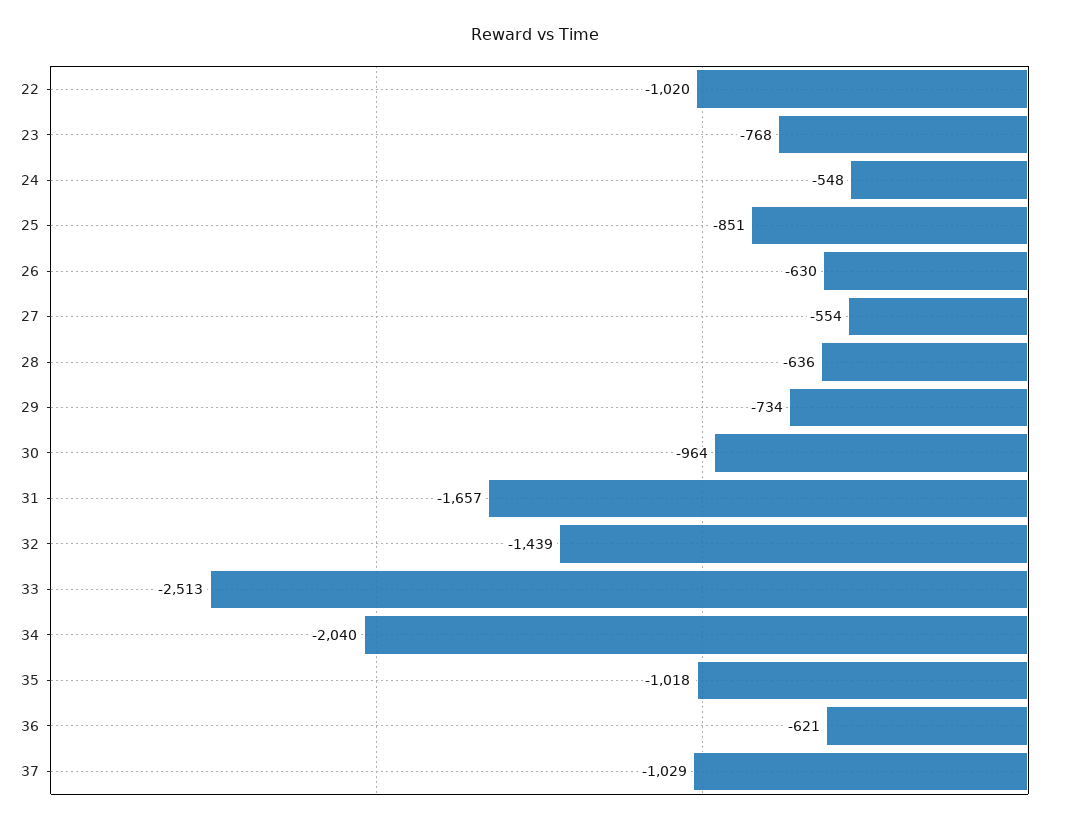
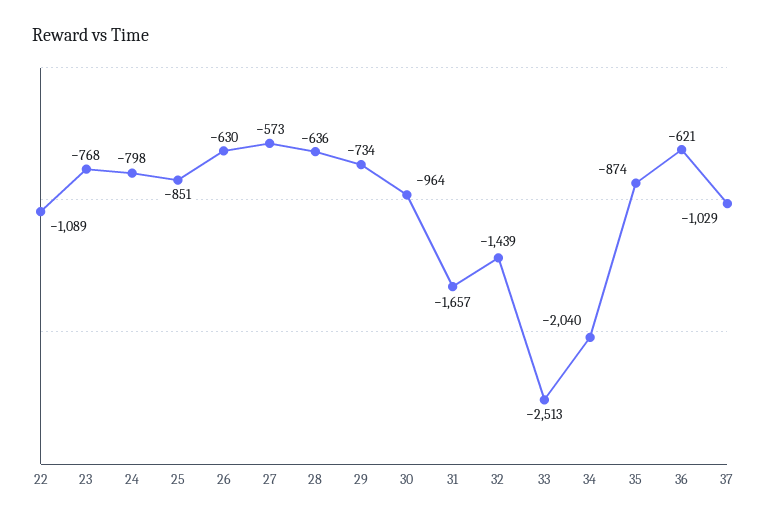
22: -1020 -> -1089
24: -548 -> -798
27: -554 -> -573
35: -1018 -> -874

